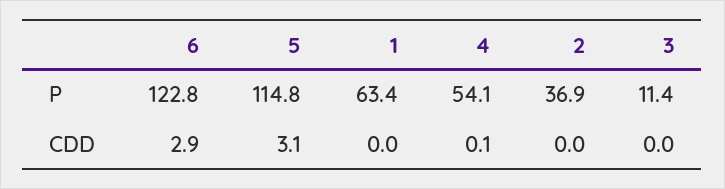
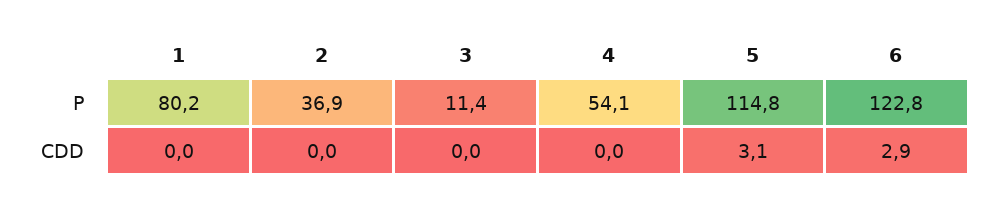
1, P: 63.4 -> 80.2
4, CDD: 0.1 -> 0

